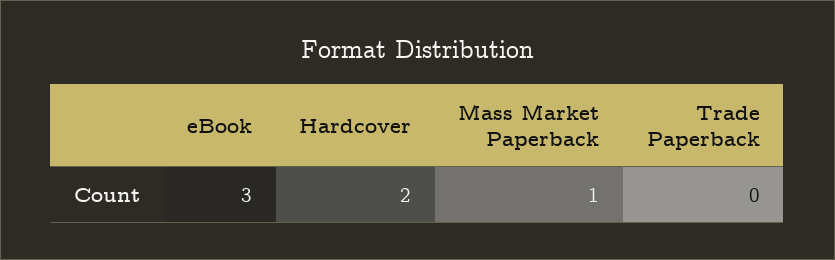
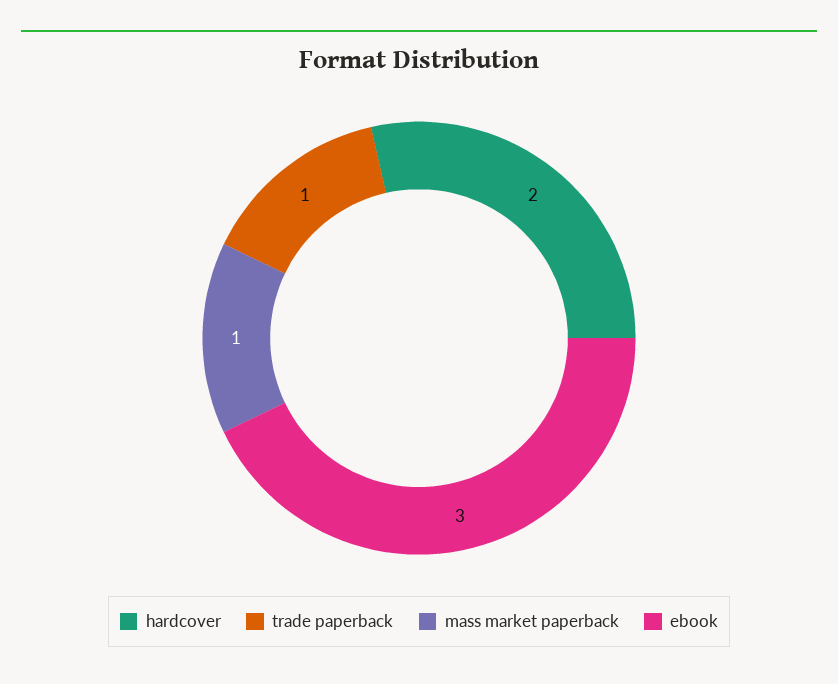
Trade Paperback: 0 -> 1

